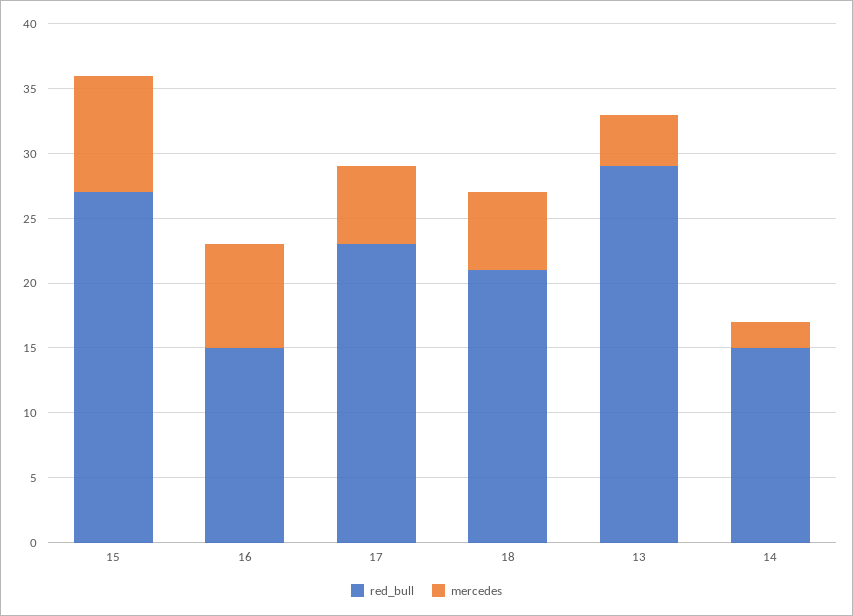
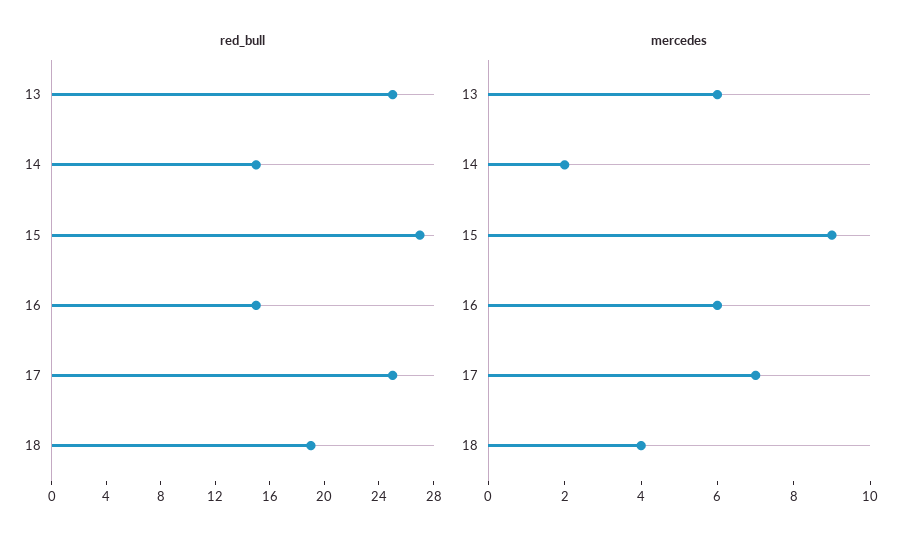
mercedes, 16: 8 -> 6
red_bull, 17: 23 -> 25
mercedes, 17: 6 -> 7
red_bull, 18: 21 -> 19
mercedes, 18: 6 -> 4
red_bull, 13: 29 -> 25
mercedes, 13: 4 -> 6

